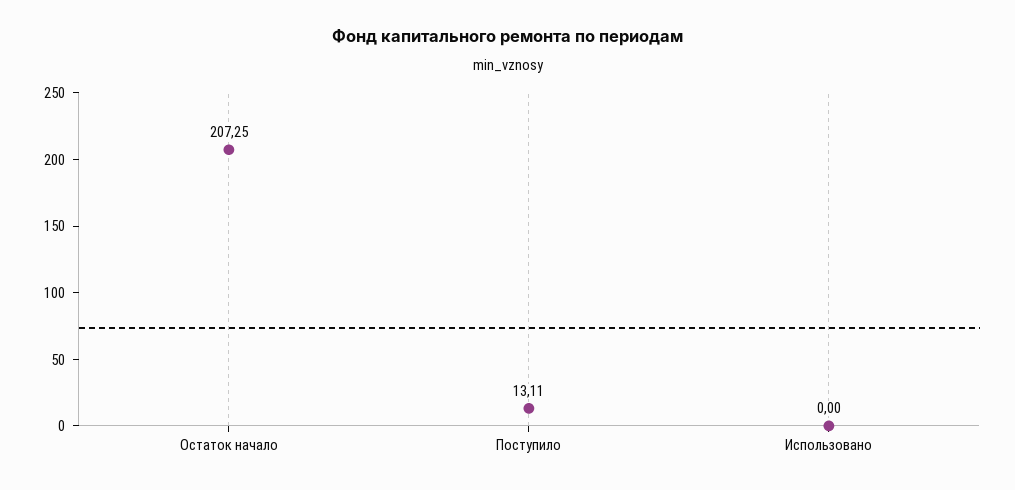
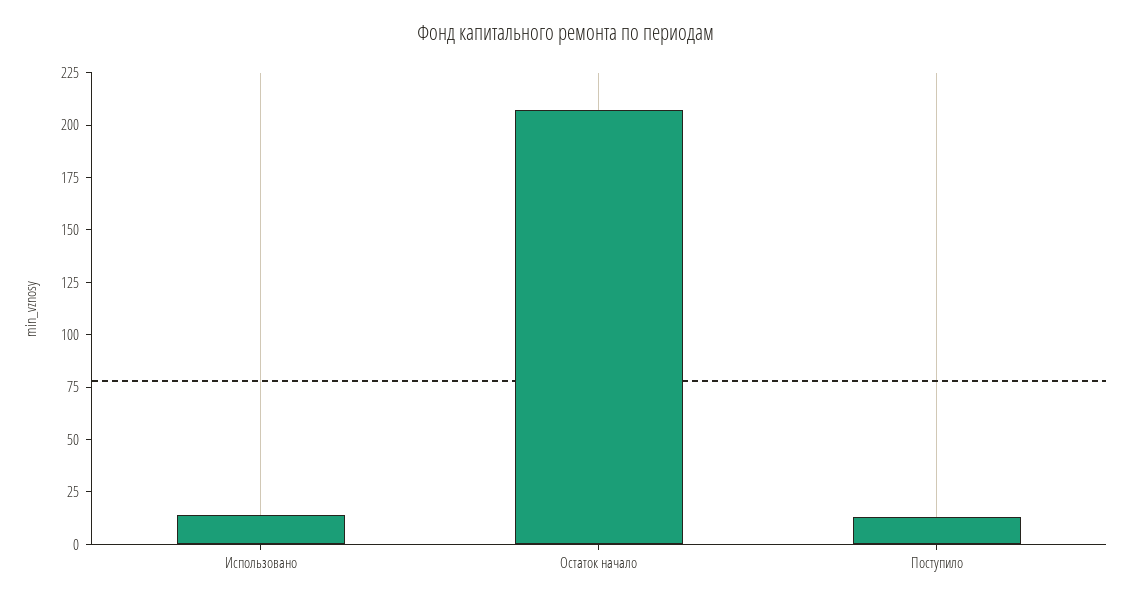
Использовано: 0 -> 15

